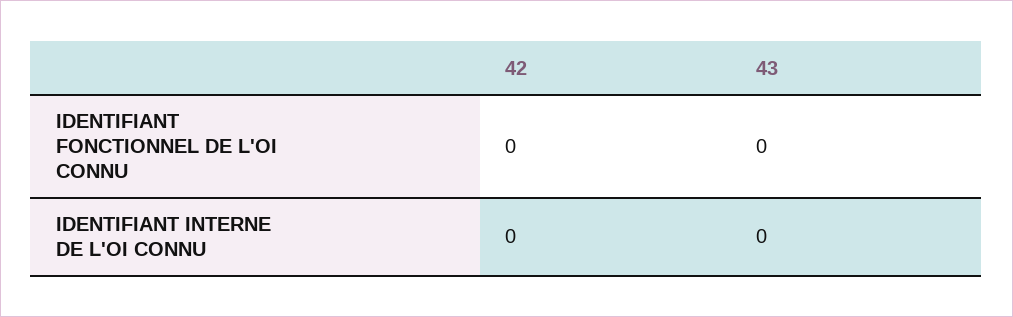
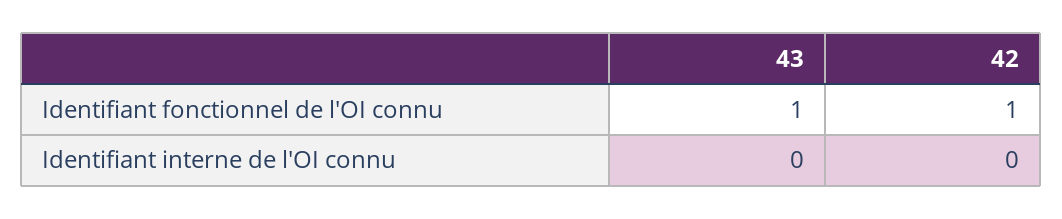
42, IDENTIFIANT FONCTIONNEL DE L'OI CONNU: 0 -> 1
43, IDENTIFIANT FONCTIONNEL DE L'OI CONNU: 0 -> 1

